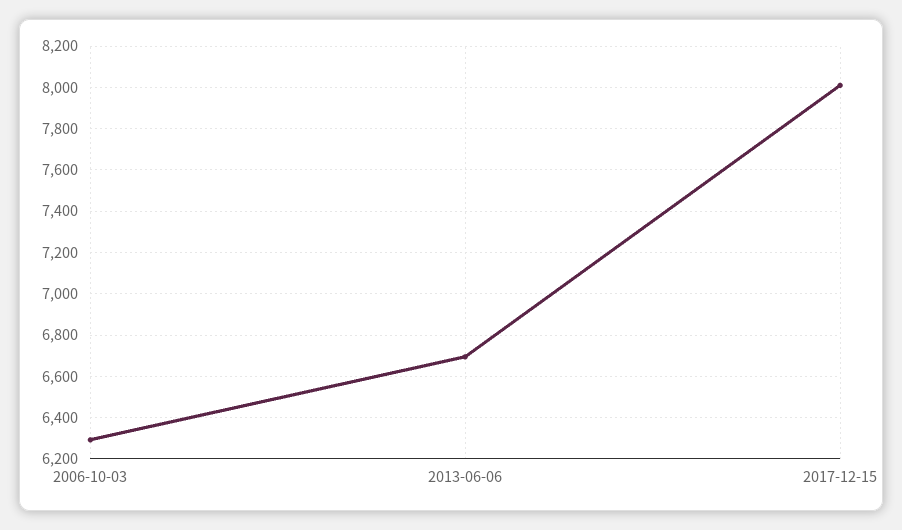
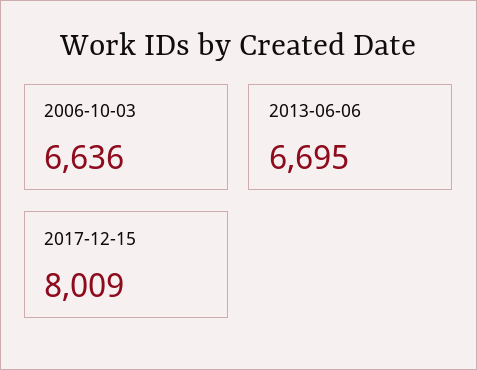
2006-10-03: 6300 -> 6636

